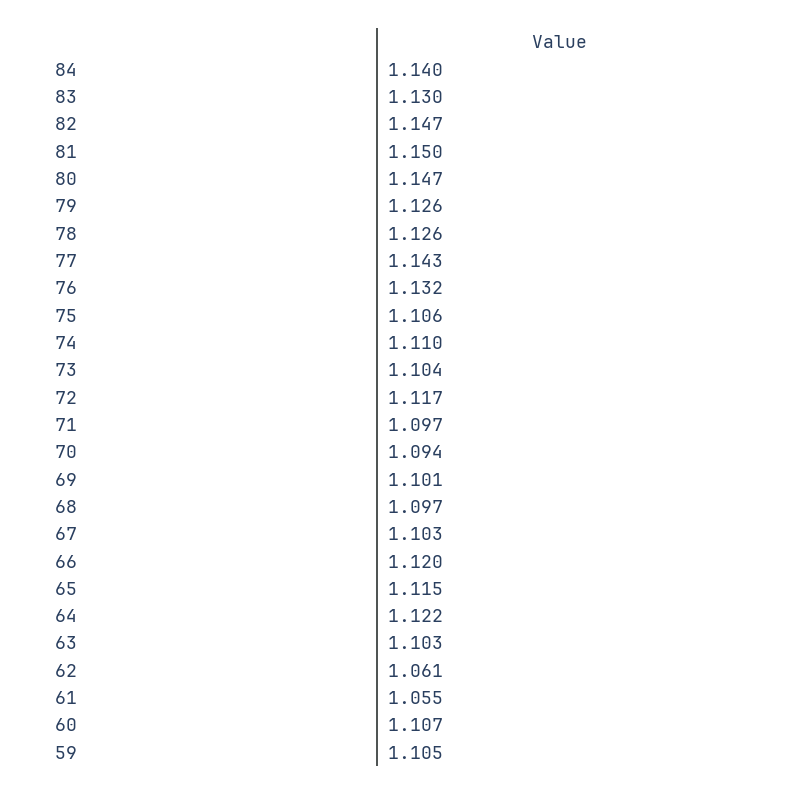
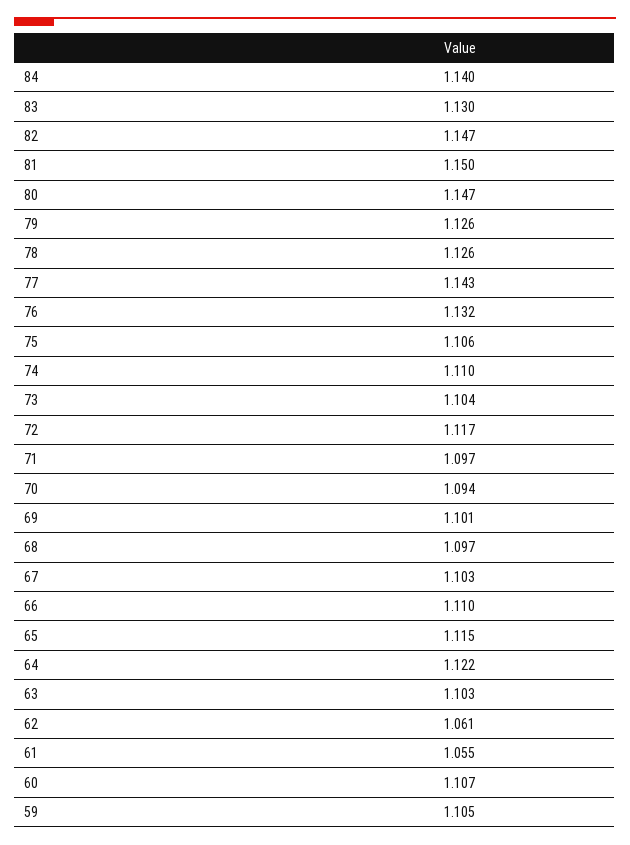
66: 1.12 -> 1.11

